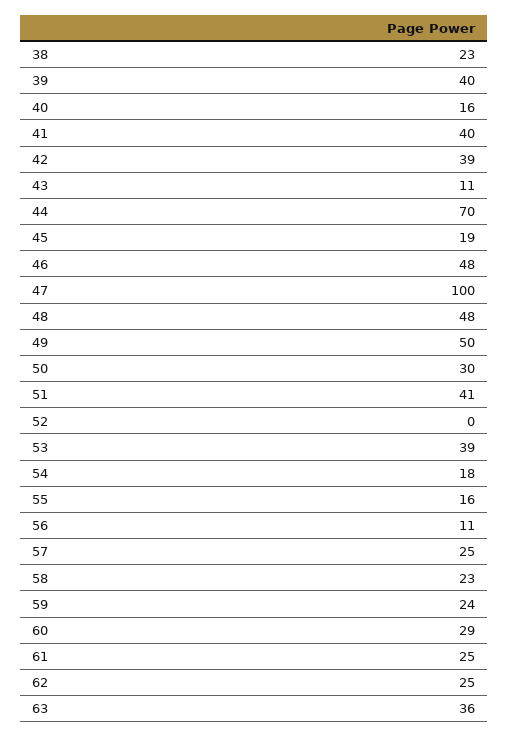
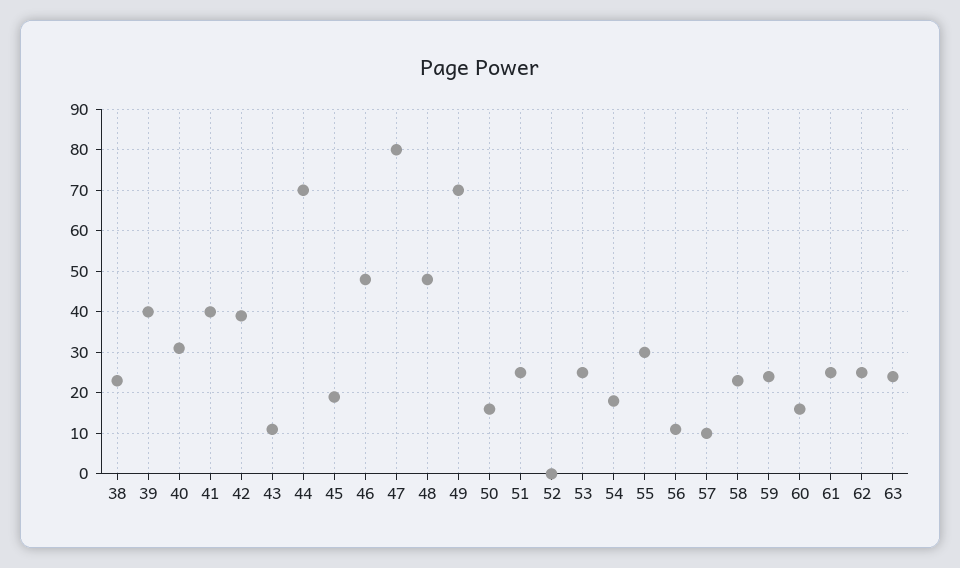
40: 16 -> 30
47: 100 -> 80
49: 50 -> 70
50: 30 -> 15
51: 41 -> 25
53: 39 -> 25
55: 16 -> 30
57: 25 -> 10
60: 29 -> 15
63: 36 -> 25

